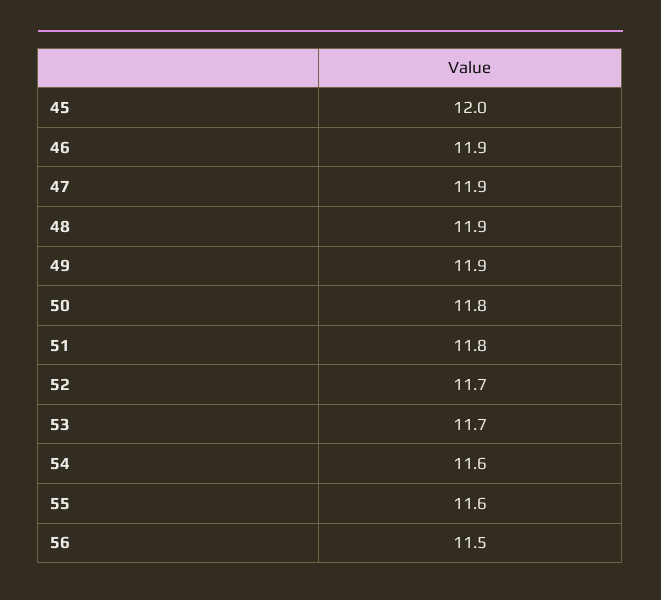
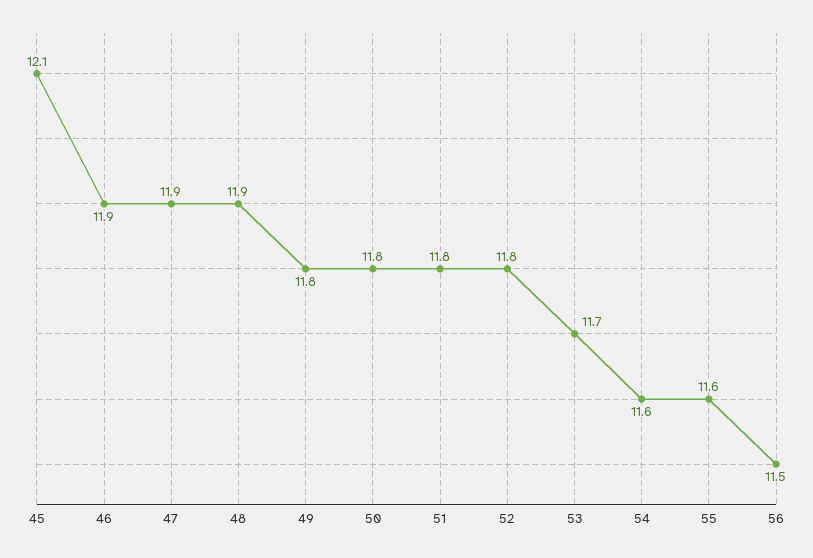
45: 12 -> 12.1
49: 11.9 -> 11.8
52: 11.7 -> 11.8

